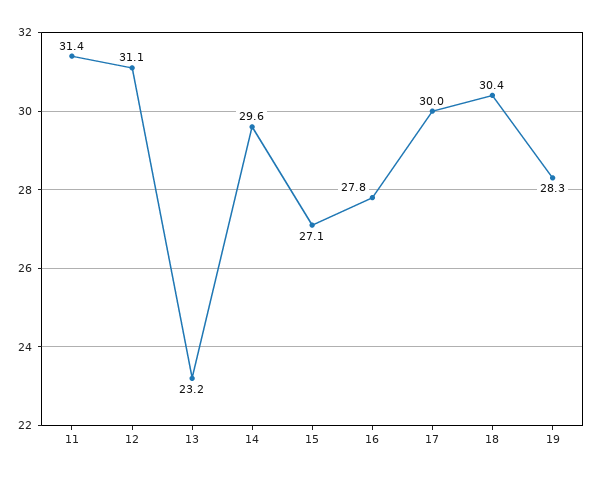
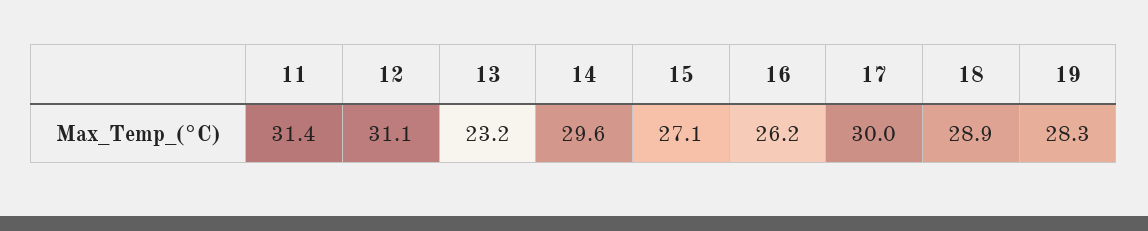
16: 27.8 -> 26.2
18: 30.4 -> 28.9

